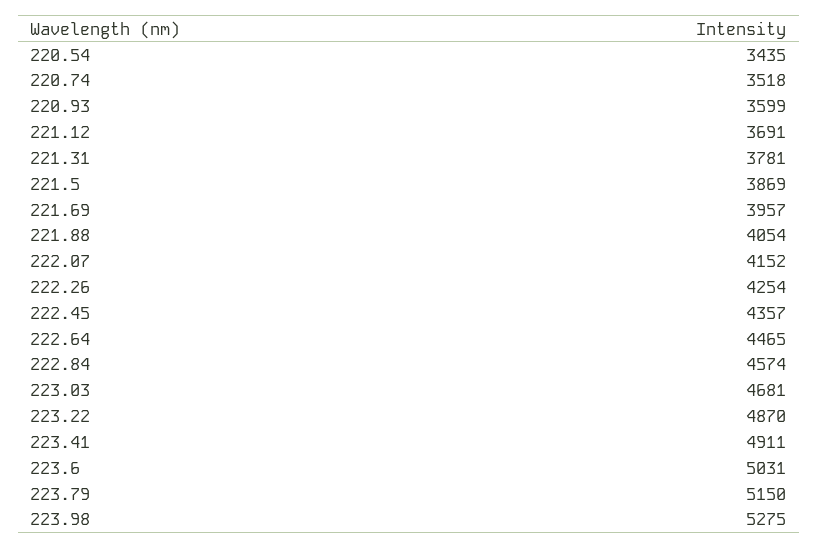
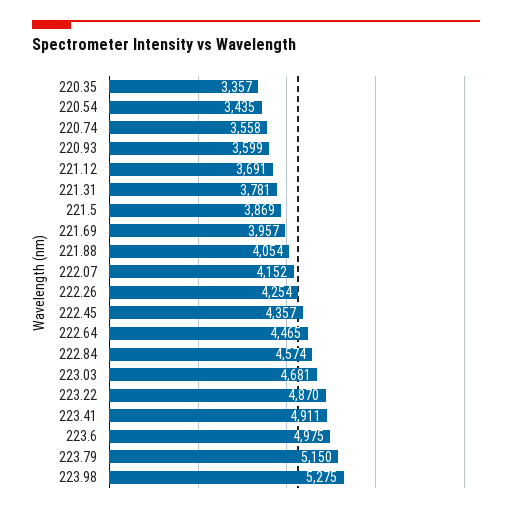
220.74: 3518 -> 3558
223.6: 5031 -> 4975
220.35: none -> 3357

